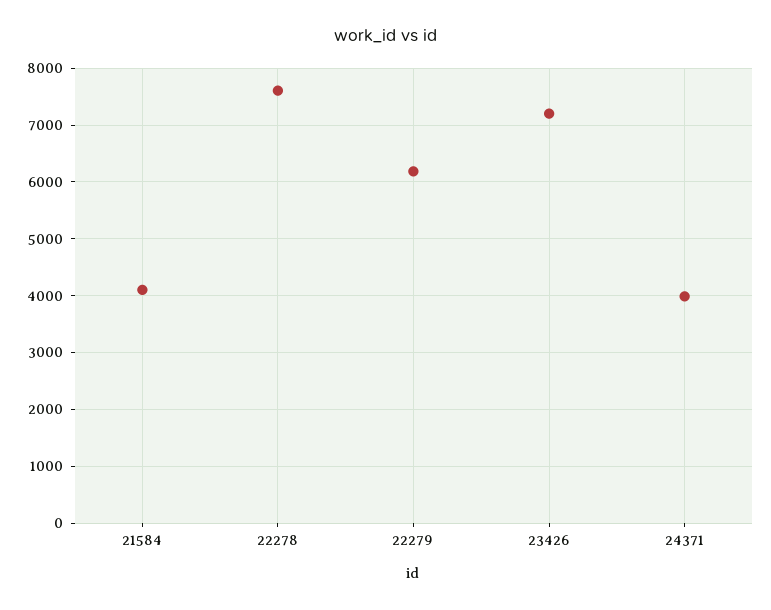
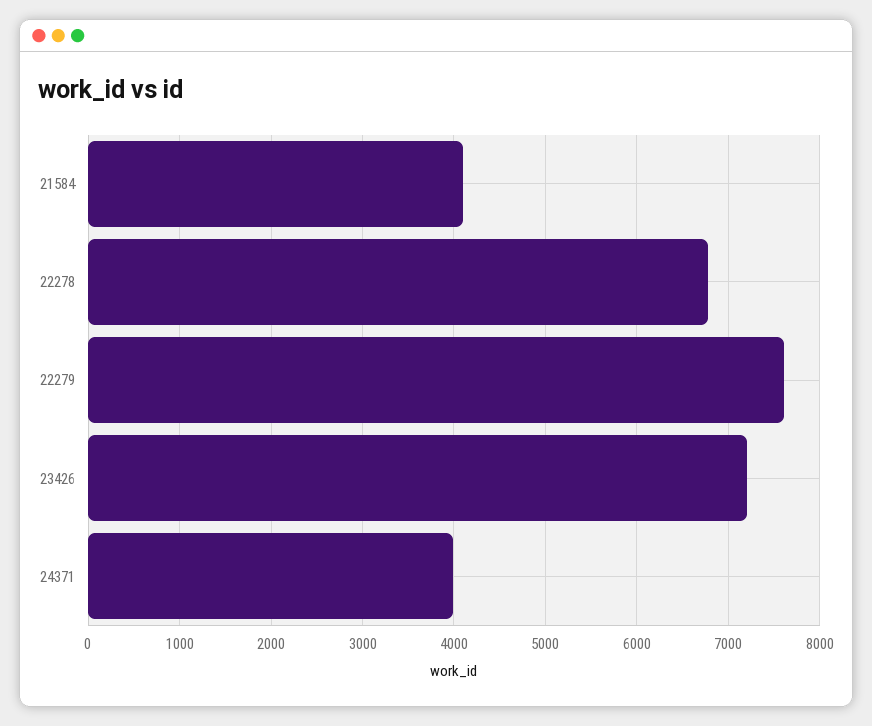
22278: 7600 -> 6800
22279: 6200 -> 7600

